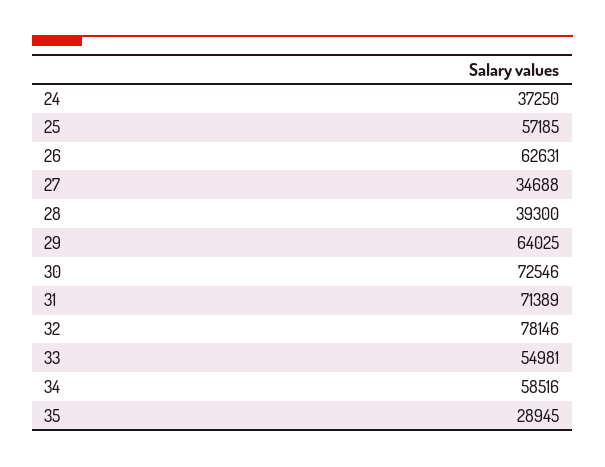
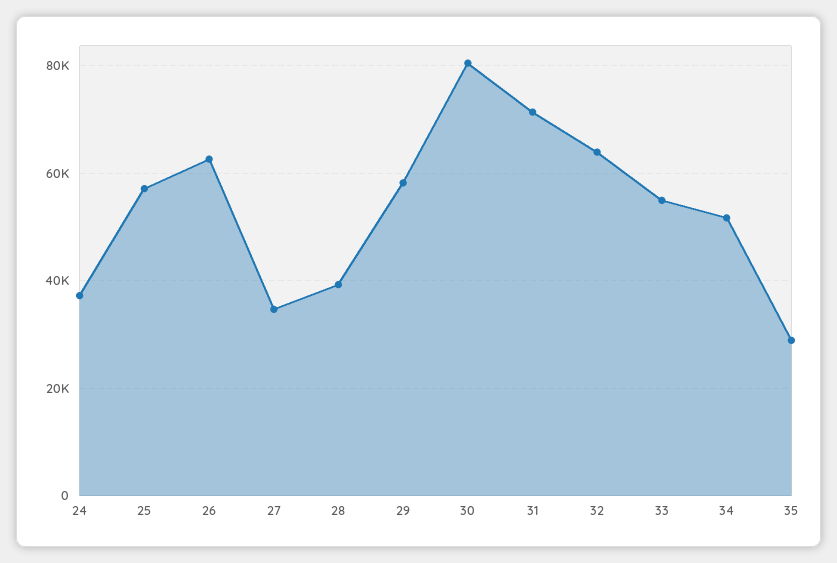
29: 64025 -> 58000
30: 72546 -> 80000
32: 78146 -> 64000
34: 58516 -> 52000

